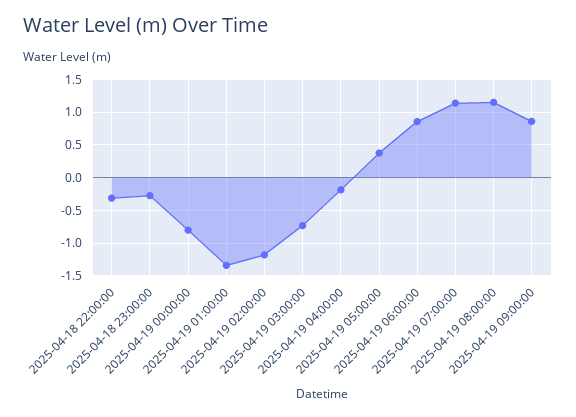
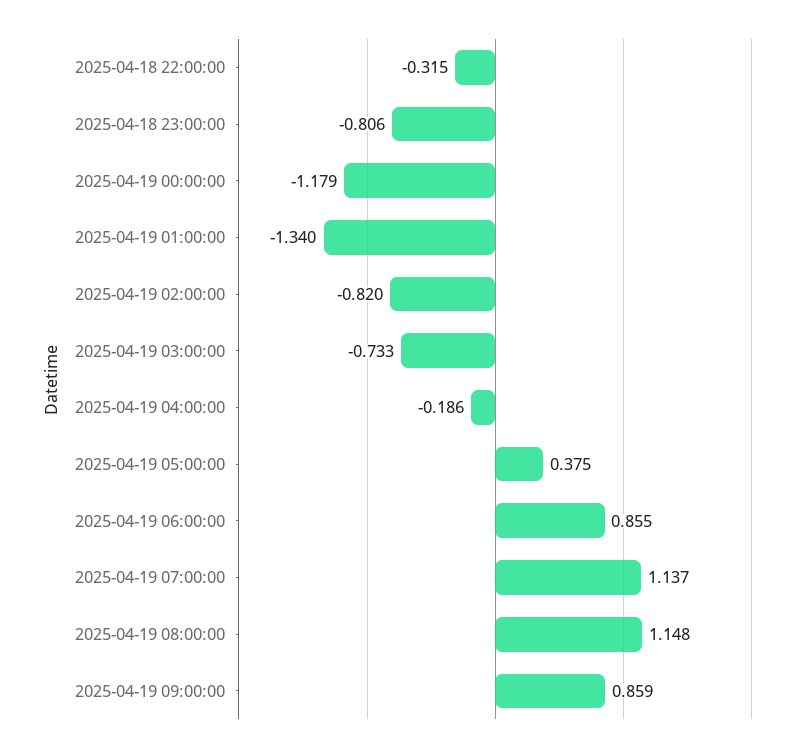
2025-04-18 23:00:00: -0.3 -> -0.806
2025-04-19 00:00:00: -0.8 -> -1.179
2025-04-19 02:00:00: -1.2 -> -0.82

